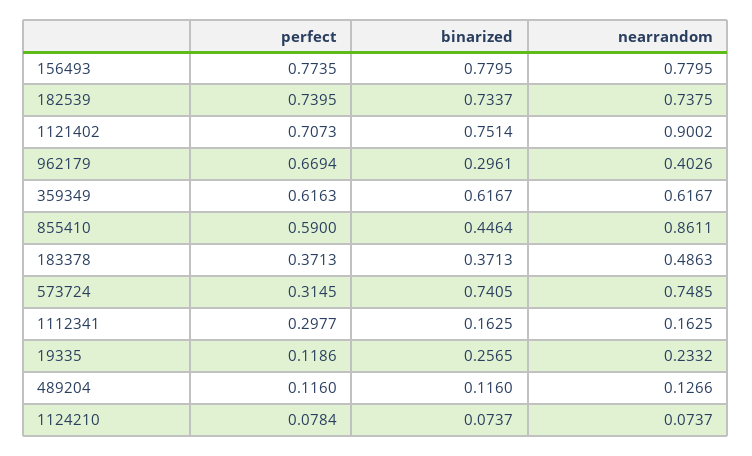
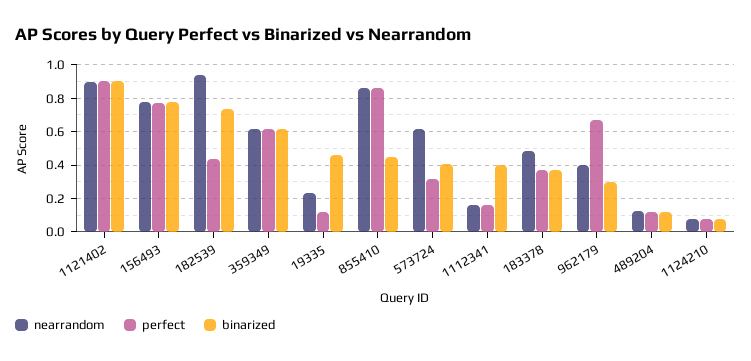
perfect, 182539: 0.7395 -> 0.45
nearrandom, 182539: 0.7375 -> 0.95
perfect, 1121402: 0.7073 -> 0.9
binarized, 1121402: 0.7514 -> 0.9
perfect, 855410: 0.59 -> 0.85
binarized, 573724: 0.7405 -> 0.4
nearrandom, 573724: 0.7485 -> 0.6
perfect, 1112341: 0.2977 -> 0.15
binarized, 1112341: 0.1625 -> 0.4
binarized, 19335: 0.2565 -> 0.45

